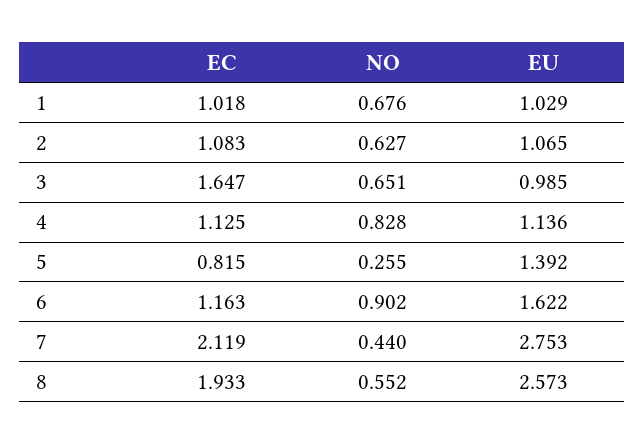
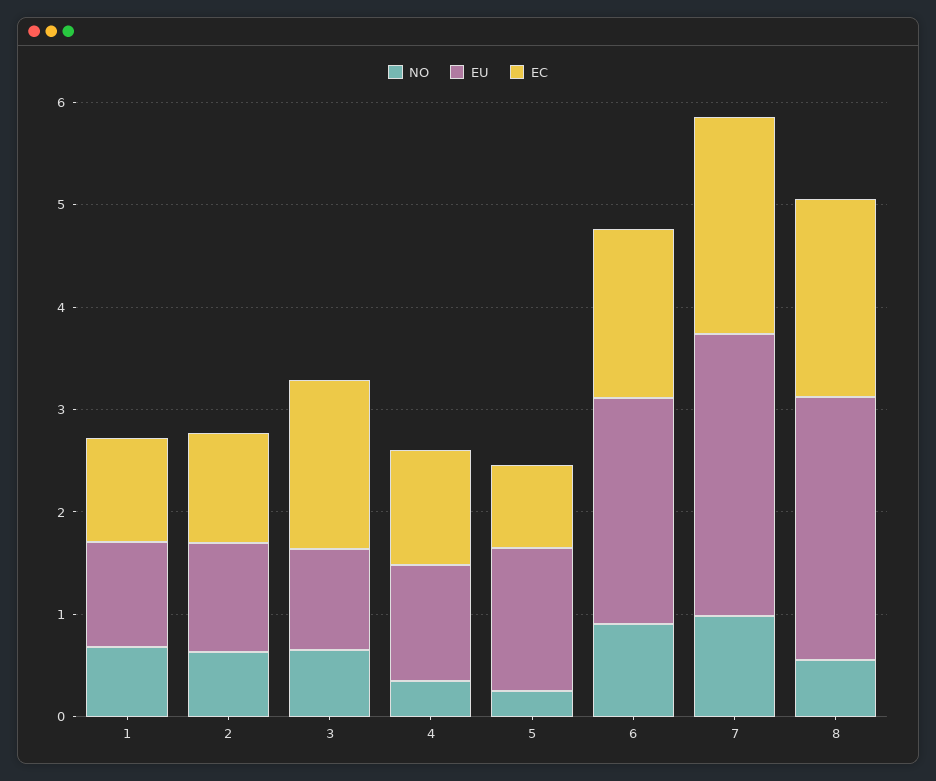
NO, 4: 0.828 -> 0.4
EC, 6: 1.163 -> 1.6
EU, 6: 1.622 -> 2.2
NO, 7: 0.44 -> 1

